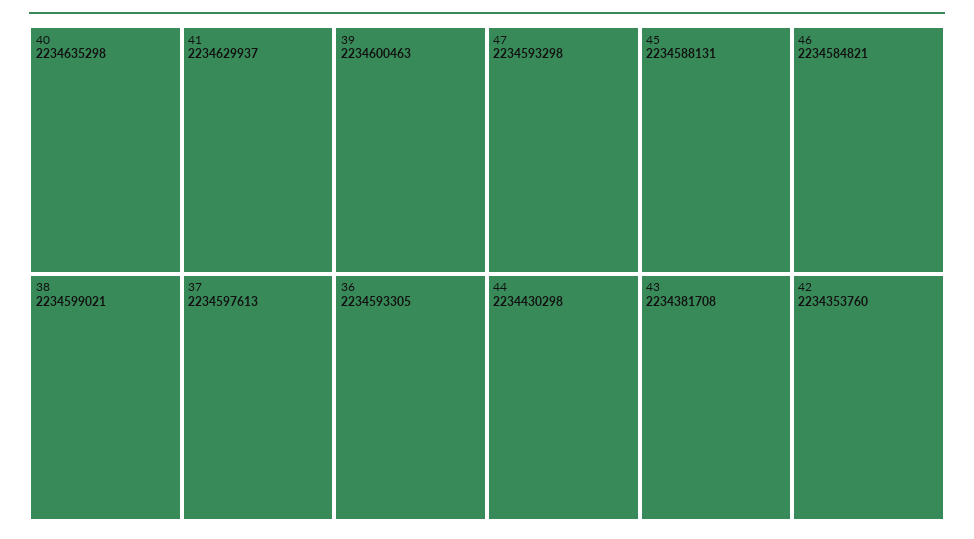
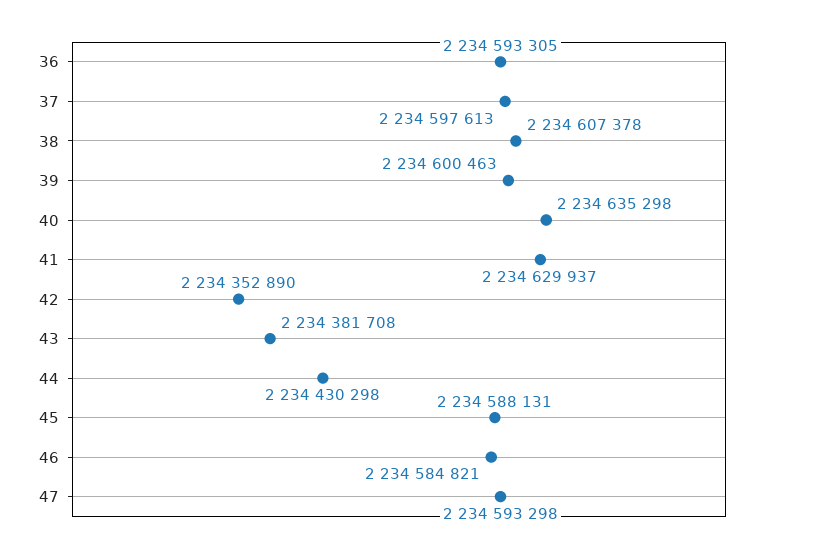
38: 2234599021 -> 2234607378
42: 2234353760 -> 2234352890

